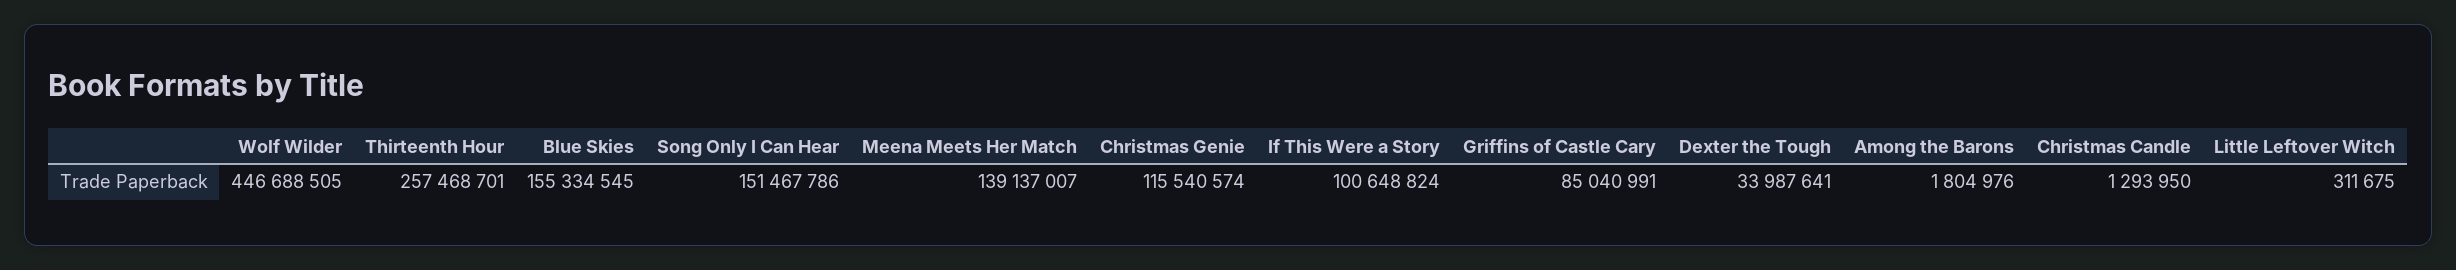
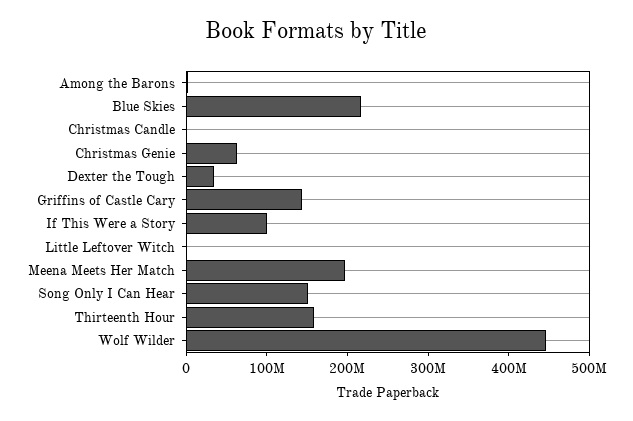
Thirteenth Hour: 257468701 -> 160000000
Blue Skies: 155334545 -> 220000000
Meena Meets Her Match: 139137007 -> 200000000
Christmas Genie: 115540574 -> 60000000
Griffins of Castle Cary: 85040991 -> 140000000

